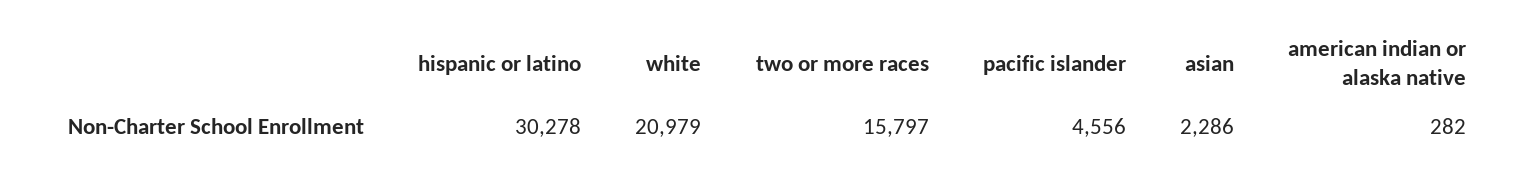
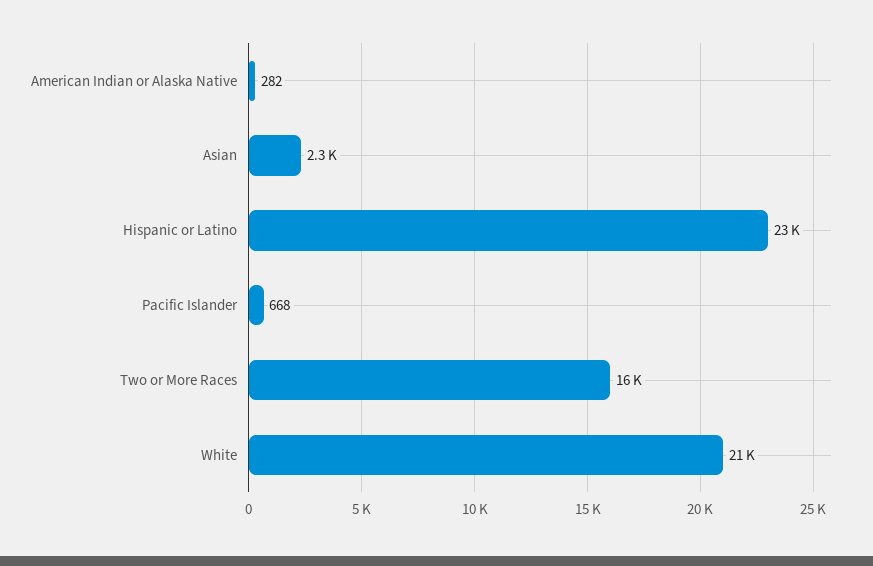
hispanic or latino: 30278 -> 23000
pacific islander: 4556 -> 668

